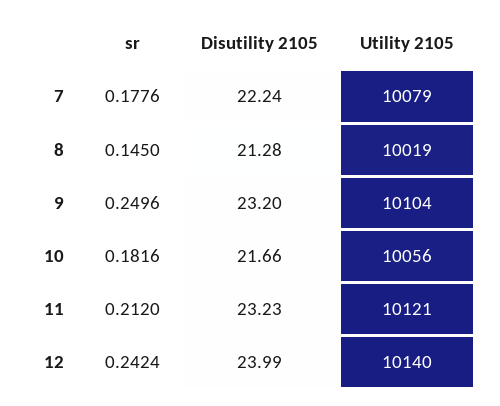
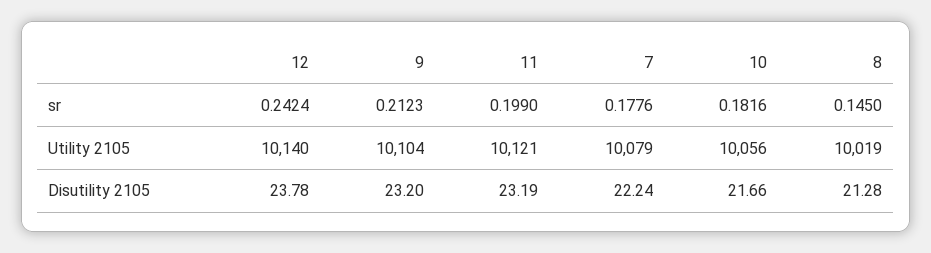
sr, 9: 0.2496 -> 0.2123
sr, 11: 0.212 -> 0.199
Disutility 2105, 11: 23.23 -> 23.19
Disutility 2105, 12: 23.99 -> 23.78

